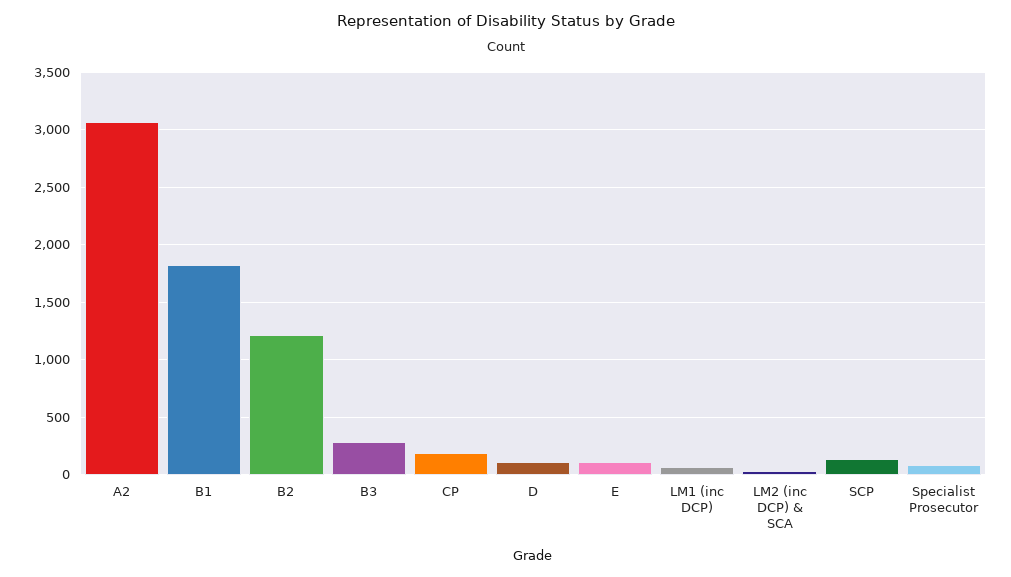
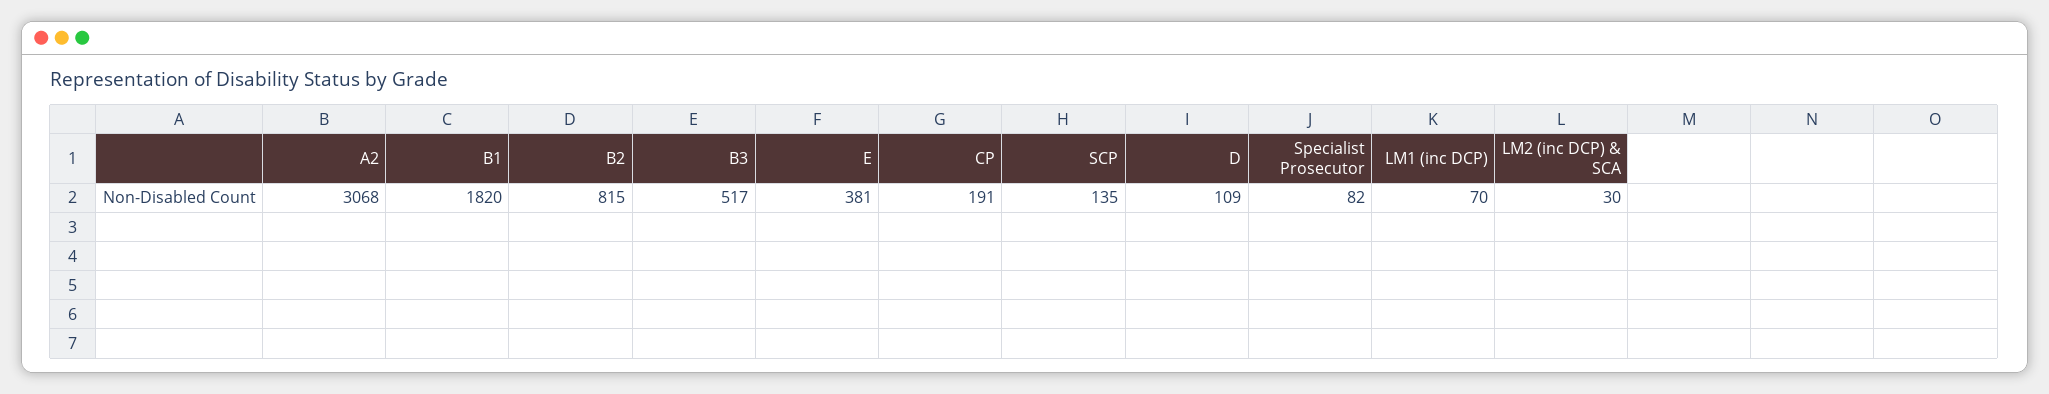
B2: 1200 -> 815
B3: 300 -> 517
E: 100 -> 381

